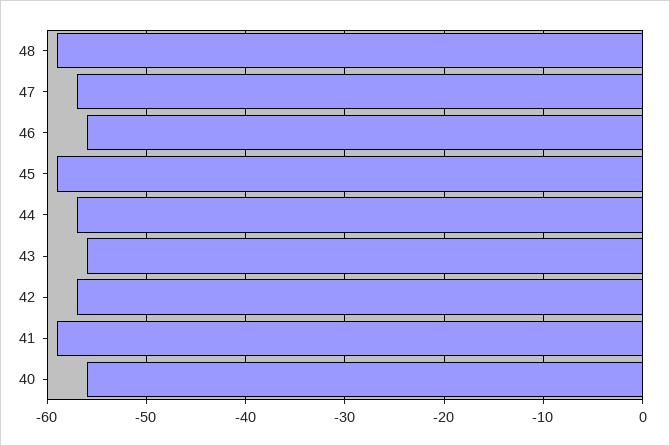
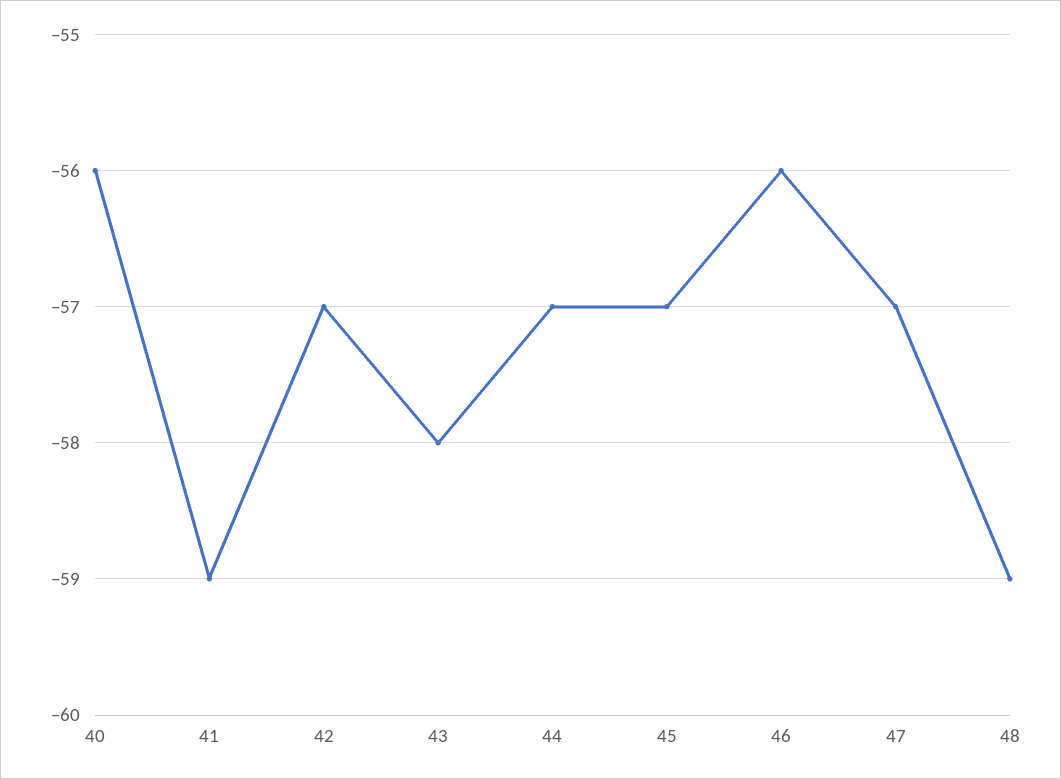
45: -59 -> -57
43: -56 -> -58

